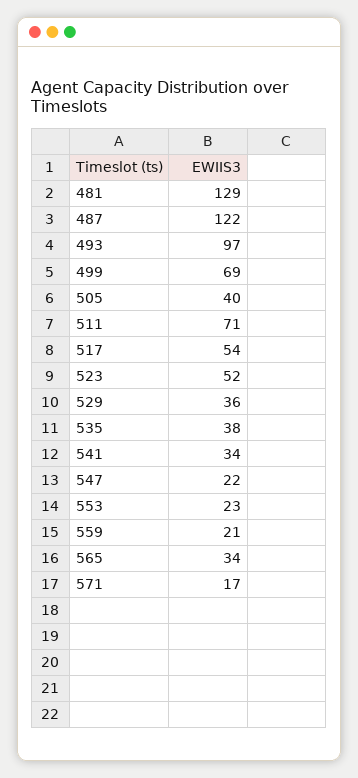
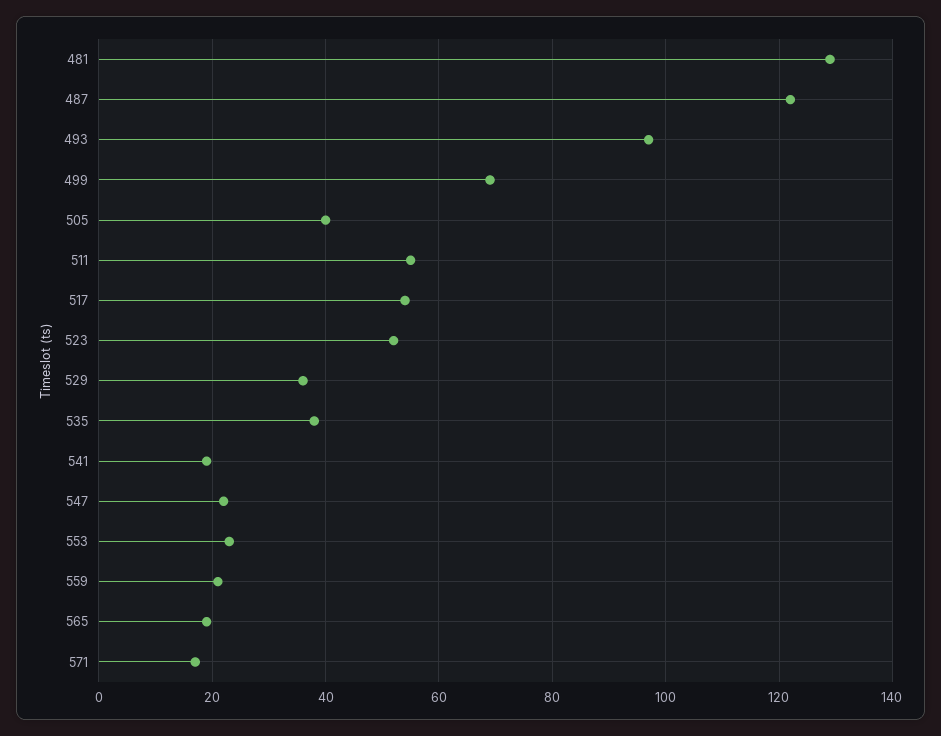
511: 71 -> 55
541: 34 -> 20
565: 34 -> 20

